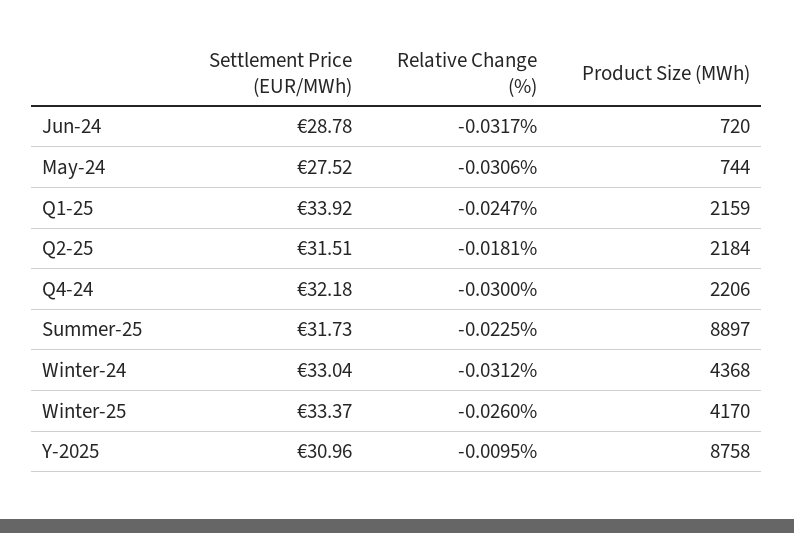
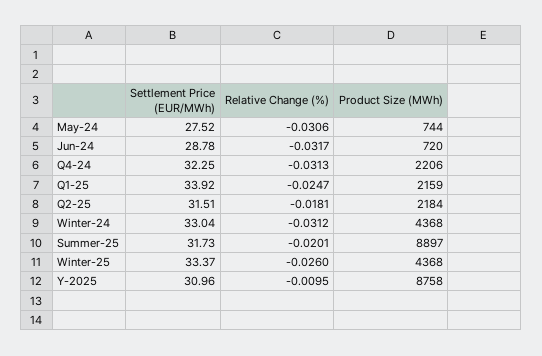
Settlement Price (EUR/MWh), Q4-24: 32.18 -> 32.25
Relative Change (%), Q4-24: -0.03 -> -0.0313
Relative Change (%), Summer-25: -0.0225 -> -0.0201
Product Size (MWh), Winter-25: 4170 -> 4368

